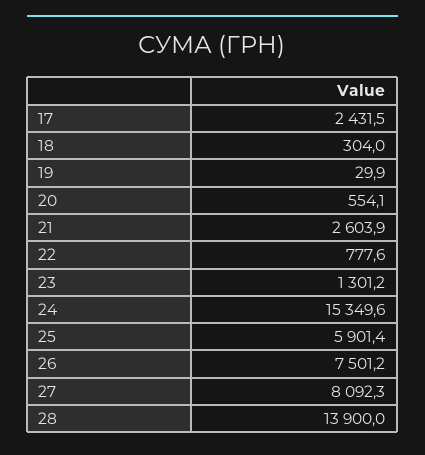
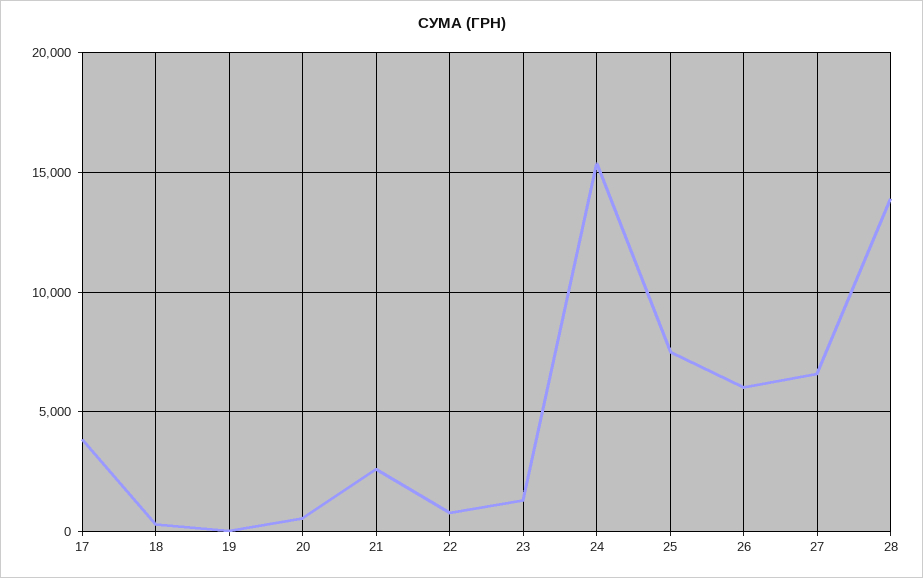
17: 2431.5 -> 4000
25: 5901.4 -> 7500
26: 7501.2 -> 6000
27: 8092.3 -> 6500

